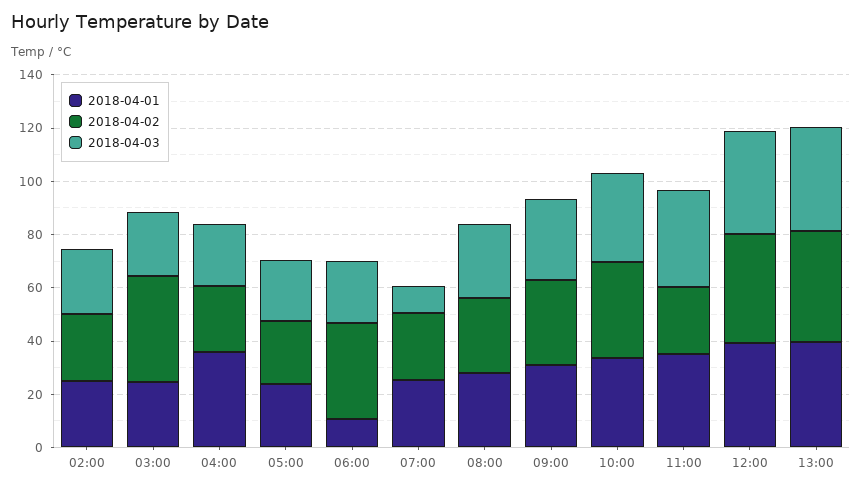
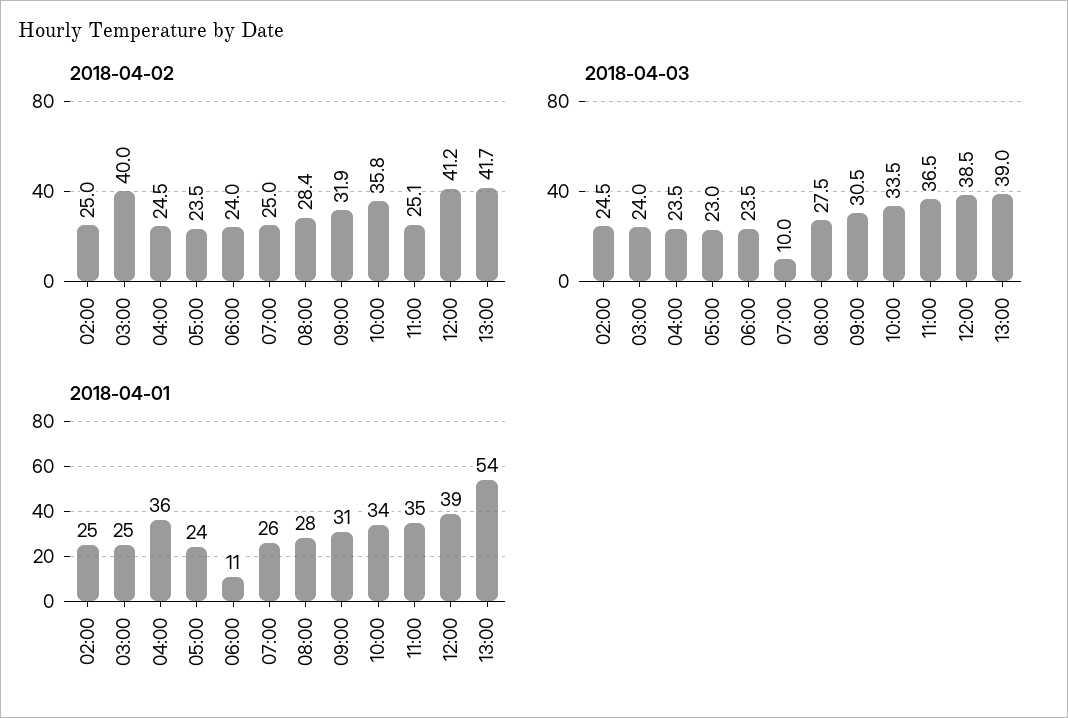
2018-04-02, 06:00: 35 -> 24
2018-04-01, 13:00: 40 -> 54

